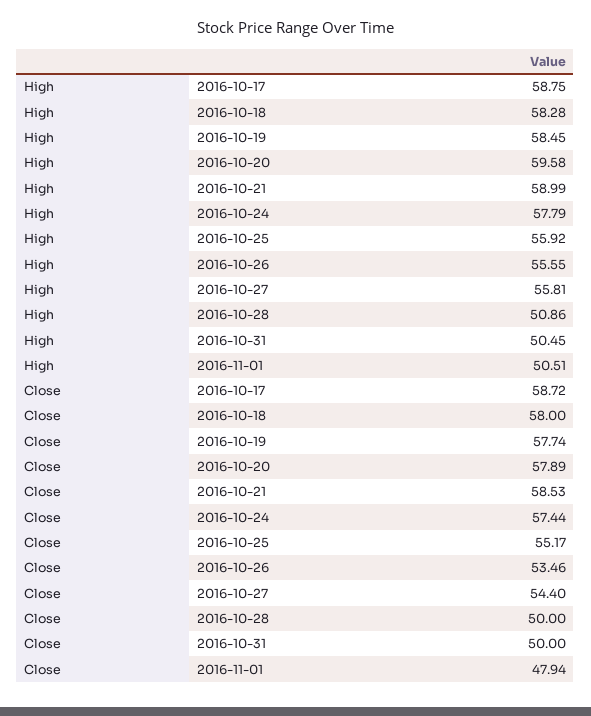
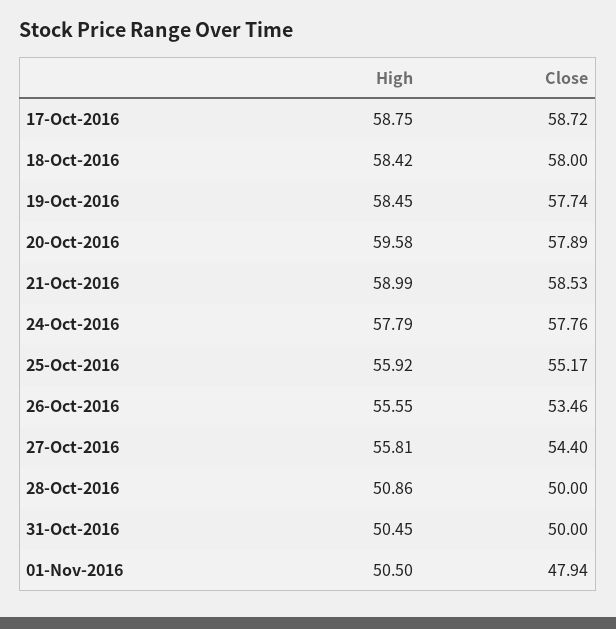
High, 2016-10-18: 58.28 -> 58.42
High, 2016-11-01: 50.51 -> 50.5
Close, 2016-10-24: 57.44 -> 57.76

